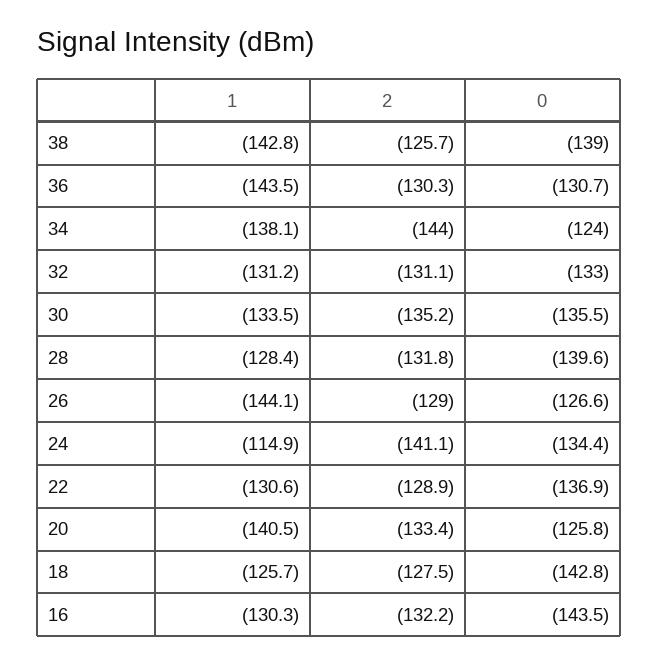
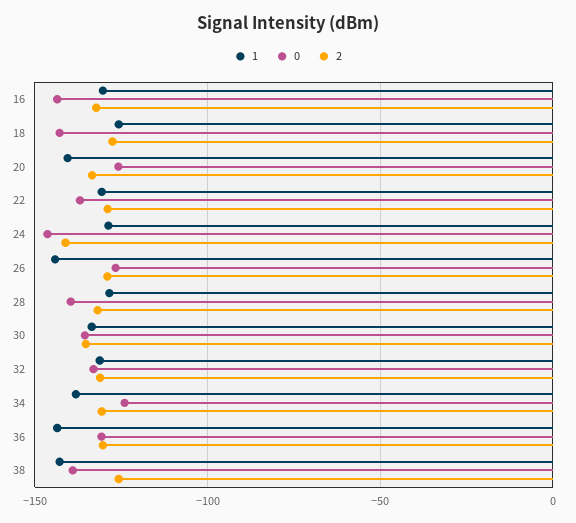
2, 34: -144 -> -130
1, 24: -114.9 -> -130
0, 24: -134.4 -> -145

